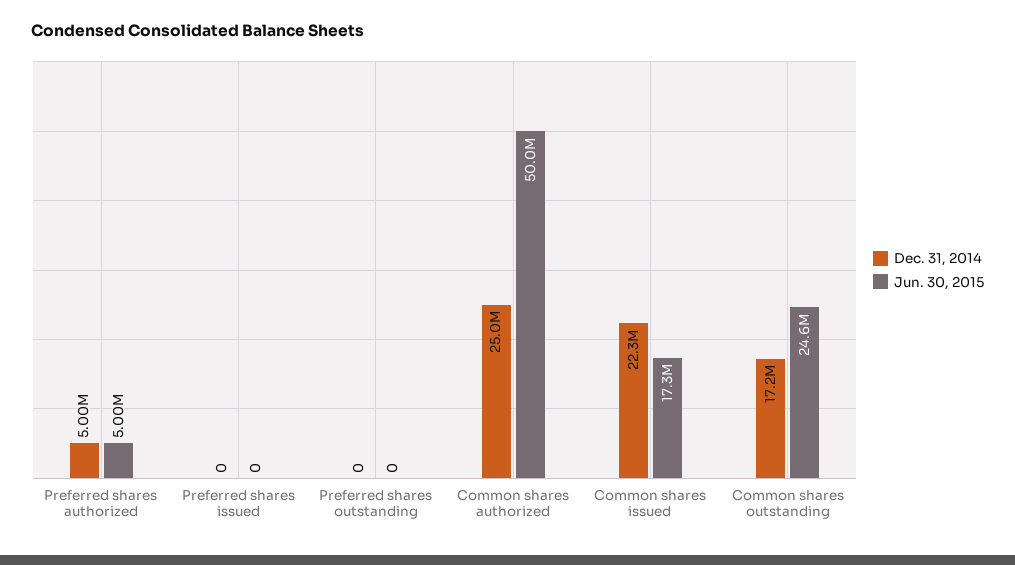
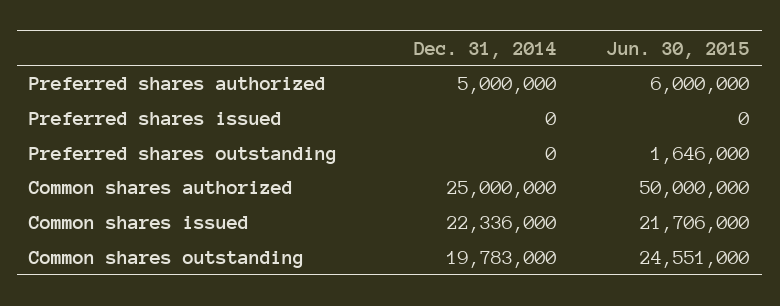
Jun. 30, 2015, Preferred shares authorized: 5000000 -> 6000000
Jun. 30, 2015, Preferred shares outstanding: 0 -> 1646000
Jun. 30, 2015, Common shares issued: 17300000 -> 21706000
Dec. 31, 2014, Common shares outstanding: 17200000 -> 19783000

